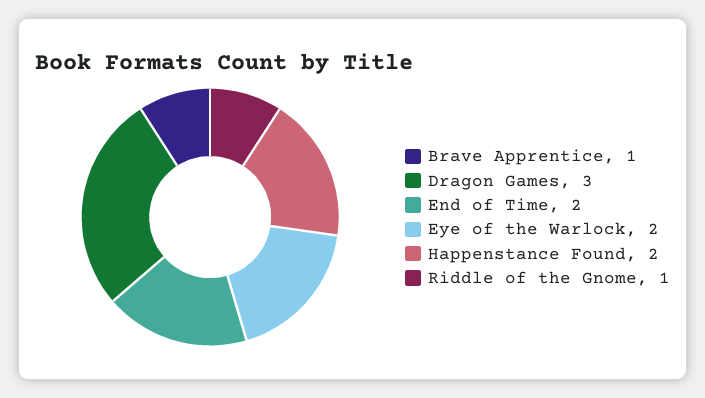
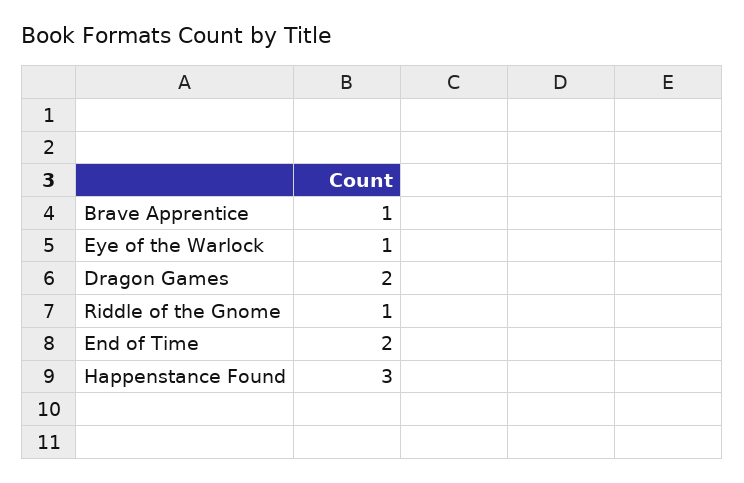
Dragon Games: 3 -> 2
Eye of the Warlock: 2 -> 1
Happenstance Found: 2 -> 3

